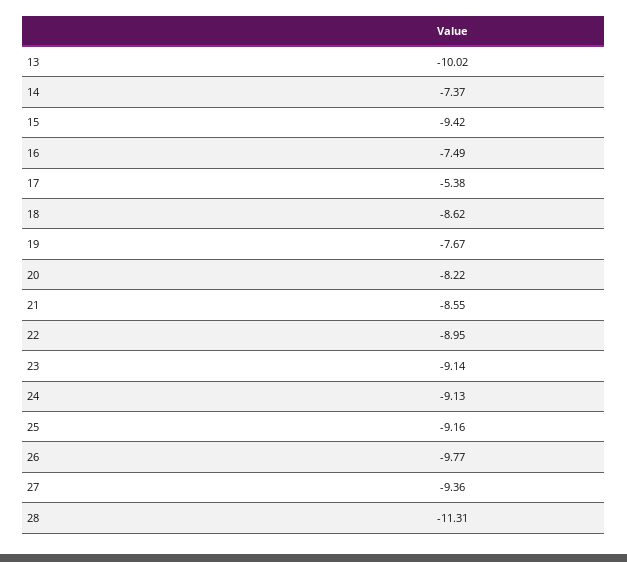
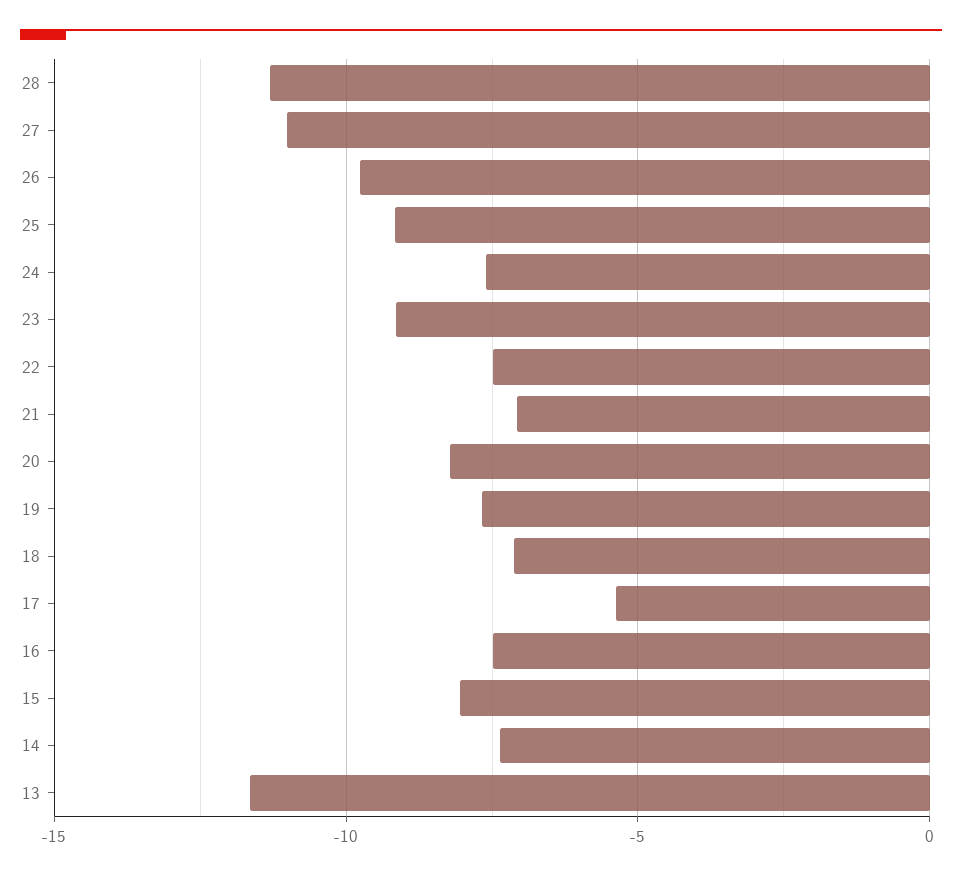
13: -10.02 -> -11.5
15: -9.42 -> -8
18: -8.62 -> -7
21: -8.55 -> -7
22: -8.95 -> -7.5
24: -9.13 -> -7.5
27: -9.36 -> -11

